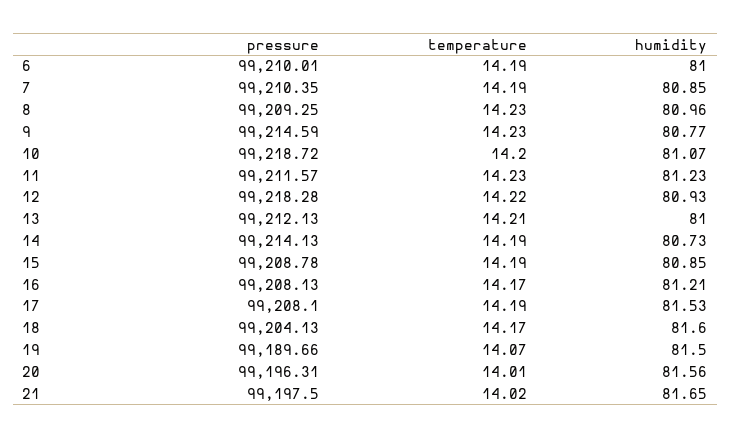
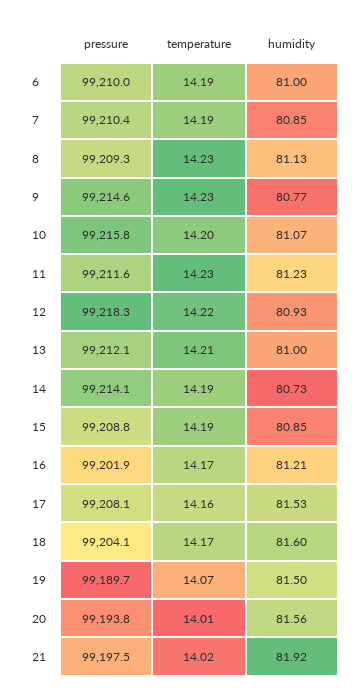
humidity, 8: 80.96 -> 81.13
pressure, 10: 99218.72 -> 99215.8
pressure, 16: 99208.13 -> 99201.9
temperature, 17: 14.19 -> 14.16
pressure, 20: 99196.31 -> 99193.8
humidity, 21: 81.65 -> 81.92

